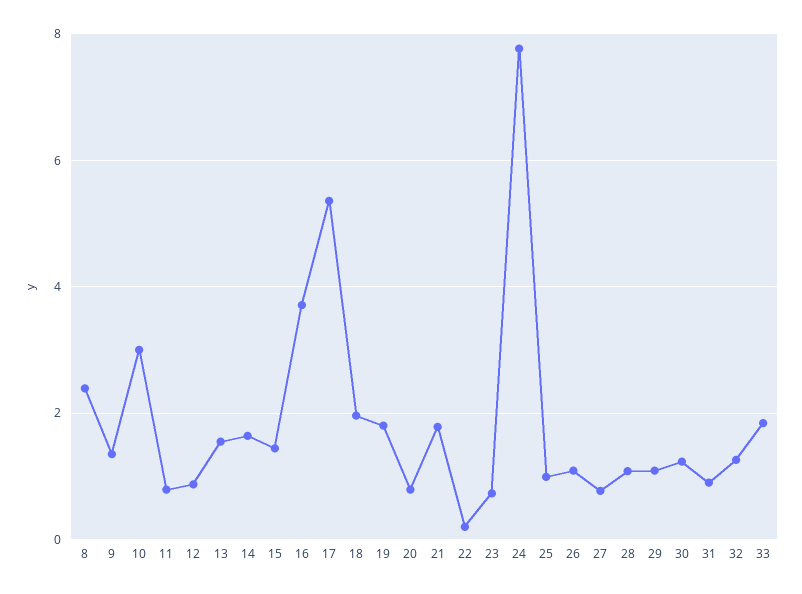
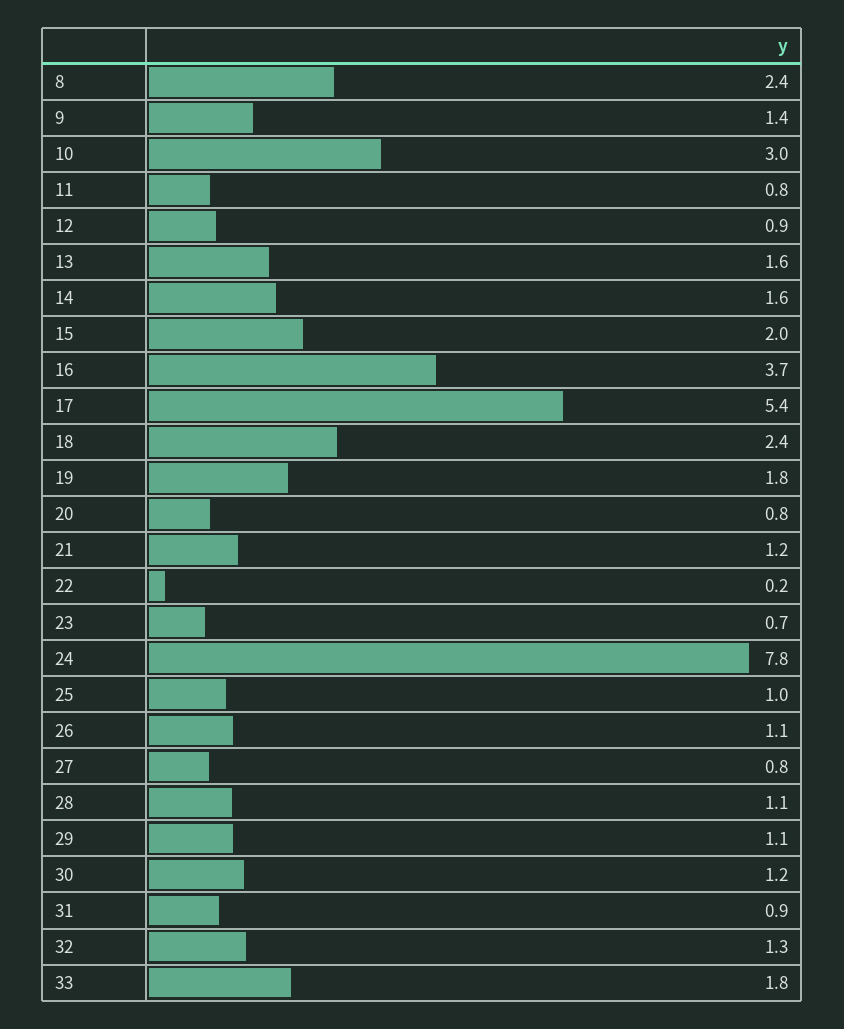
15: 1.4 -> 2
18: 2 -> 2.4
21: 1.8 -> 1.2

